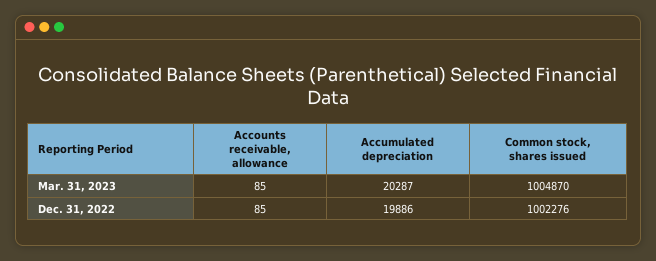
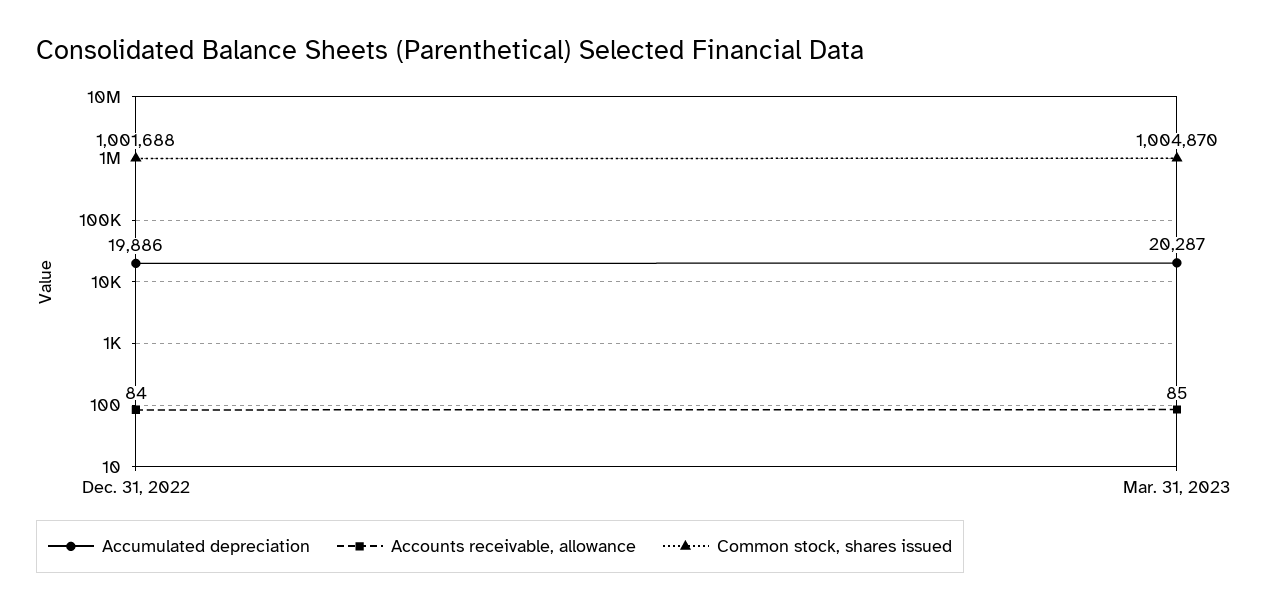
Accounts receivable, allowance, Dec. 31, 2022: 85 -> 84
Common stock, shares issued, Dec. 31, 2022: 1002276 -> 1001688

